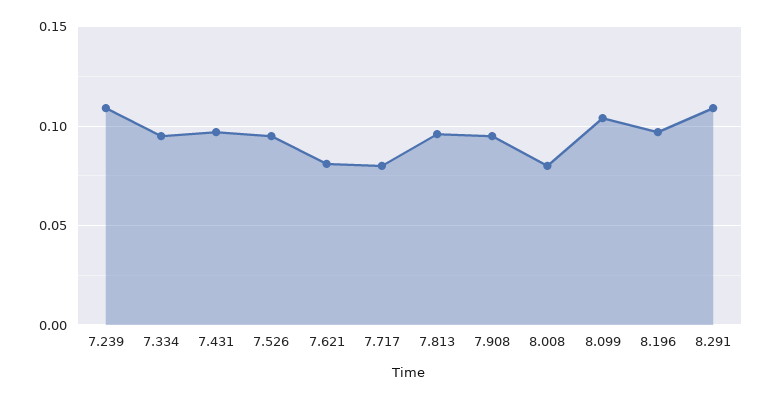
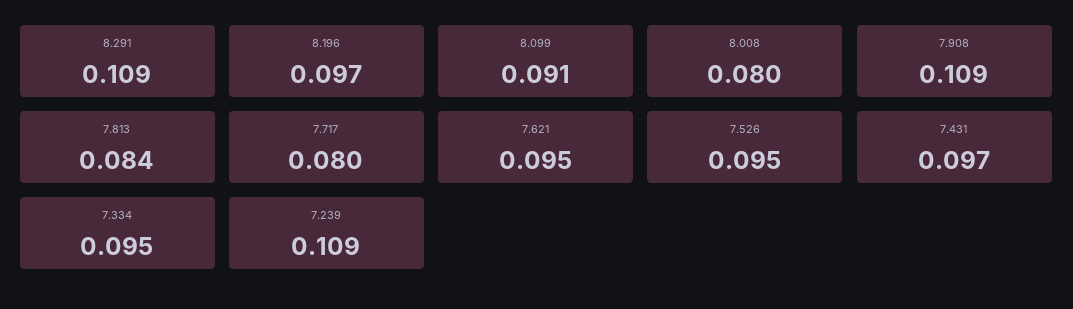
7.621: 0.08 -> 0.095
7.813: 0.095 -> 0.084
7.908: 0.095 -> 0.109
8.099: 0.105 -> 0.091

